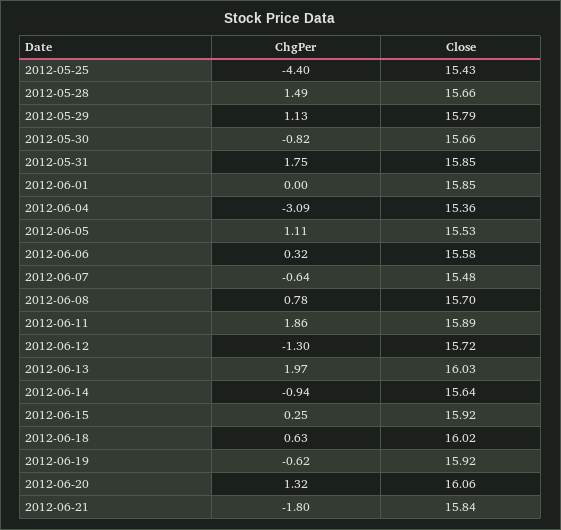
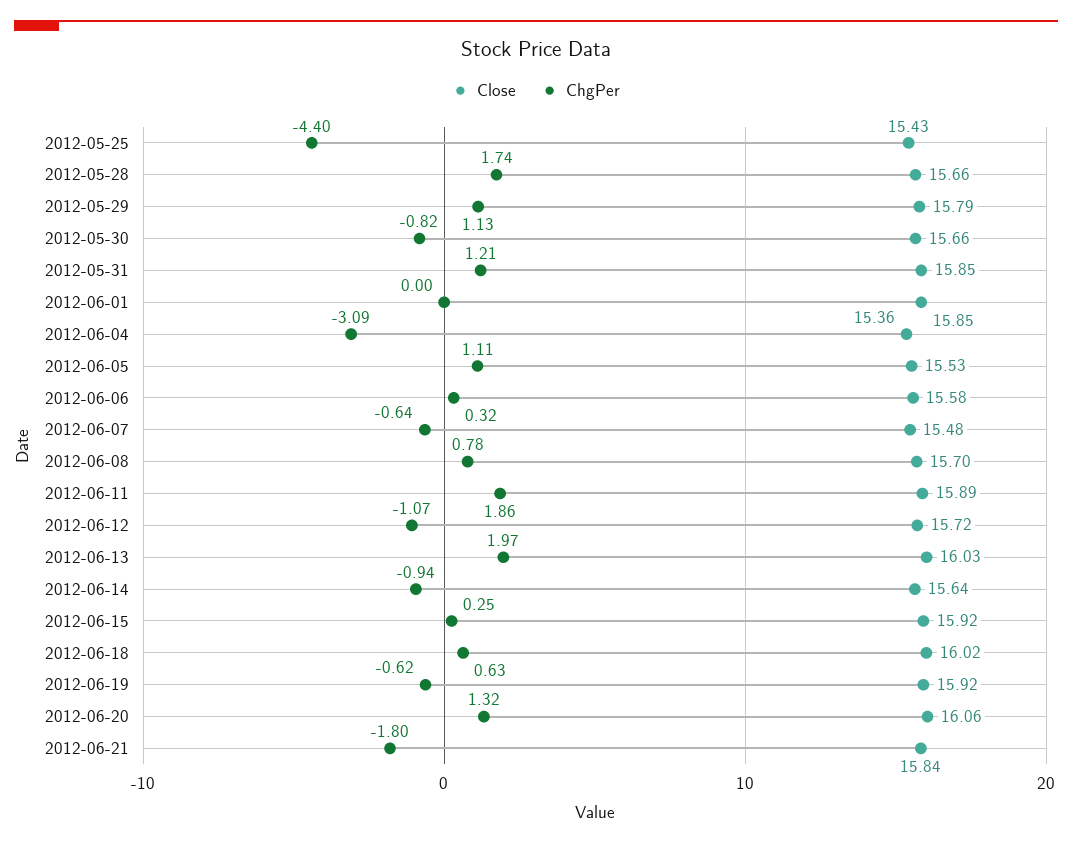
ChgPer, 2012-05-28: 1.49 -> 1.74
ChgPer, 2012-05-31: 1.75 -> 1.21
ChgPer, 2012-06-12: -1.3 -> -1.07

